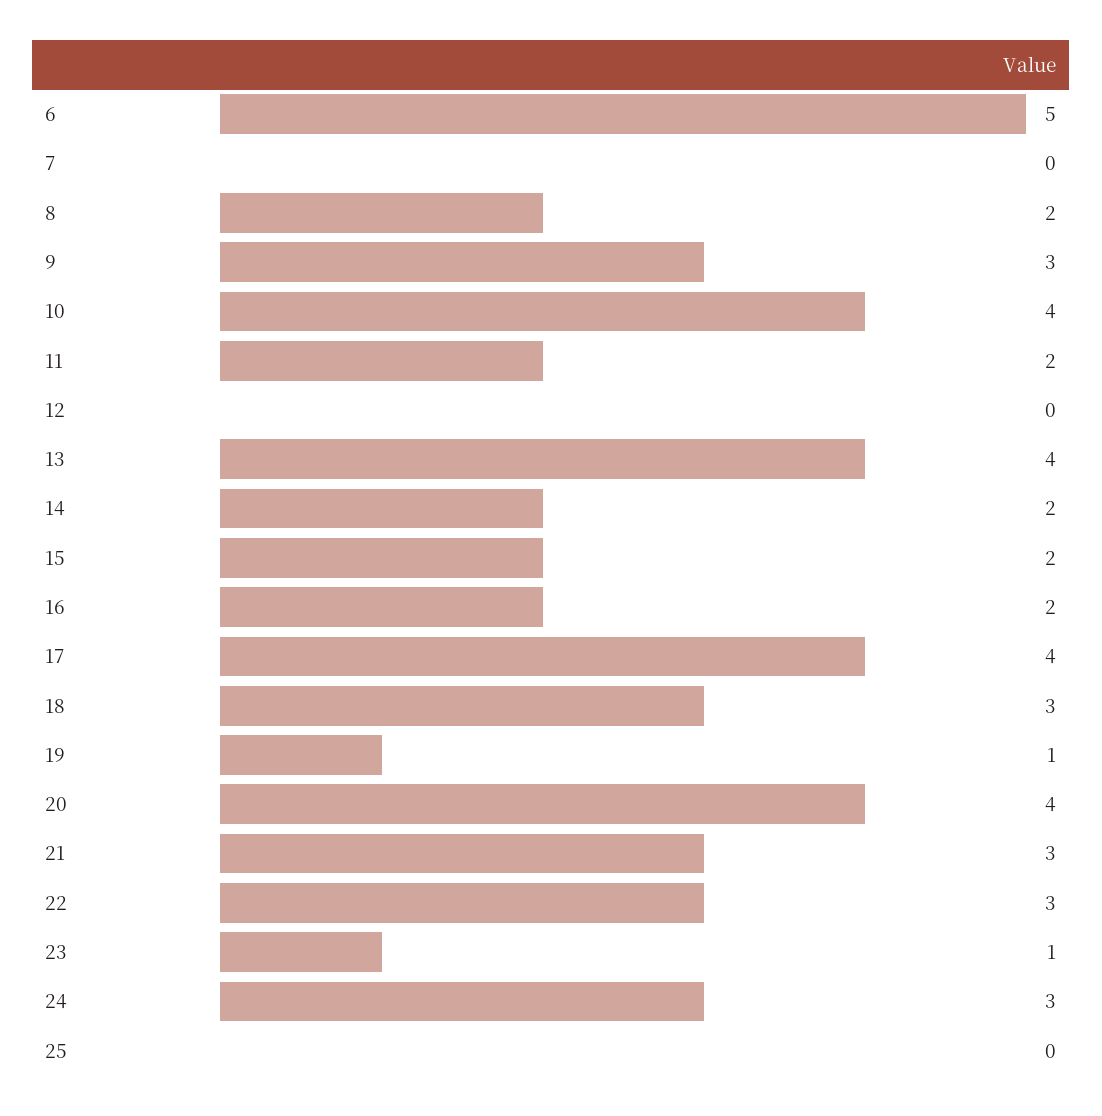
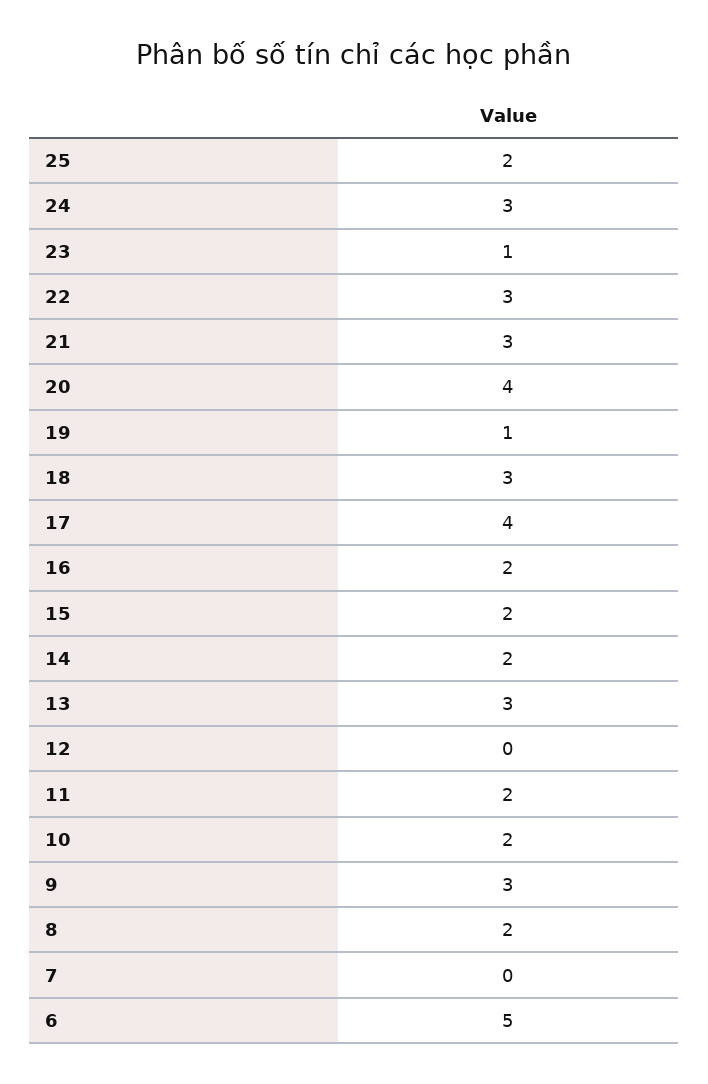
10: 4 -> 2
13: 4 -> 3
25: 0 -> 2

